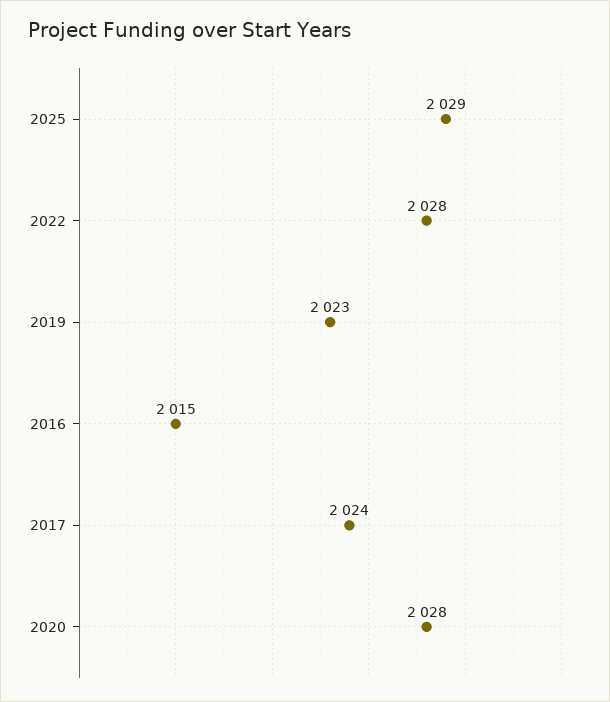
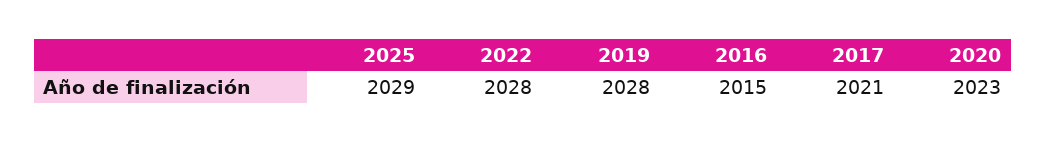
2019: 2023 -> 2028
2017: 2024 -> 2021
2020: 2028 -> 2023

